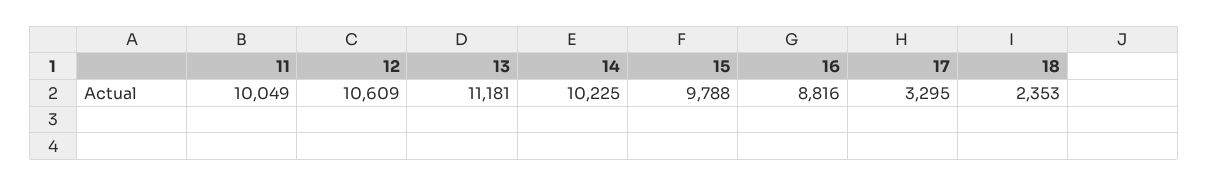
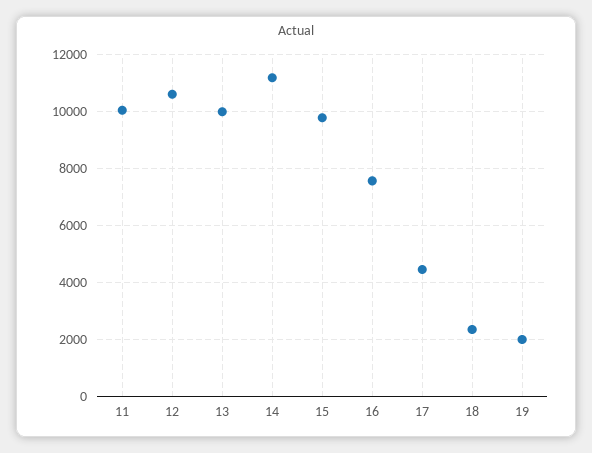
13: 11181 -> 10000
14: 10225 -> 11250
16: 8816 -> 7500
17: 3295 -> 4500
19: none -> 2000

